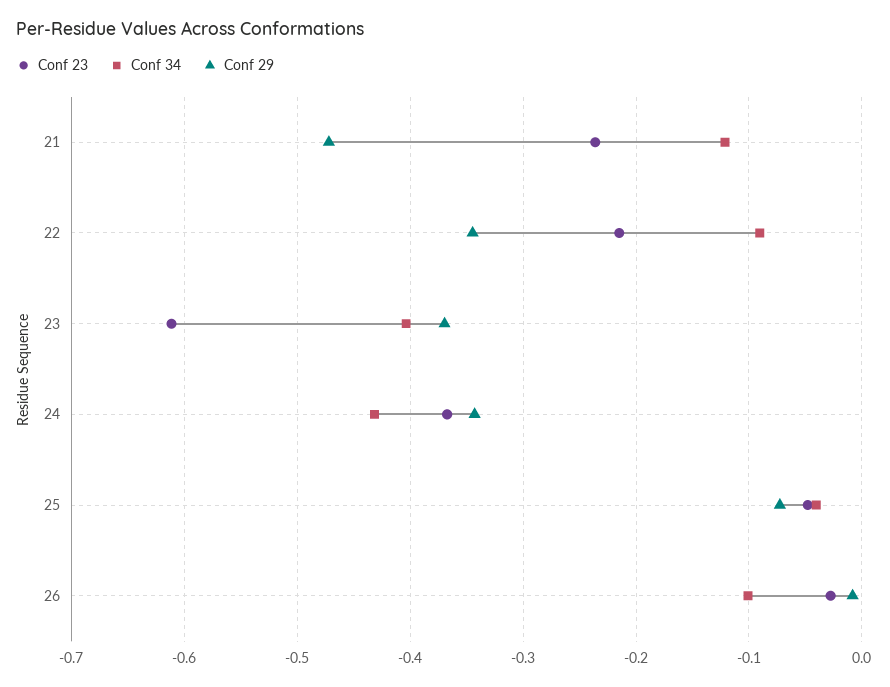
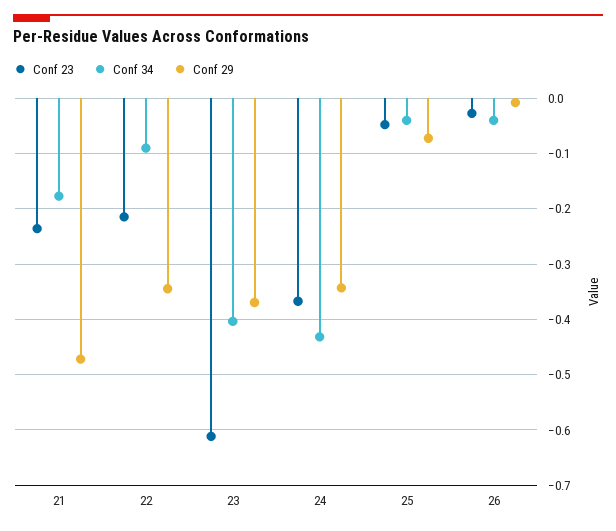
Conf 34, 21: -0.12 -> -0.18
Conf 34, 26: -0.1 -> -0.04

